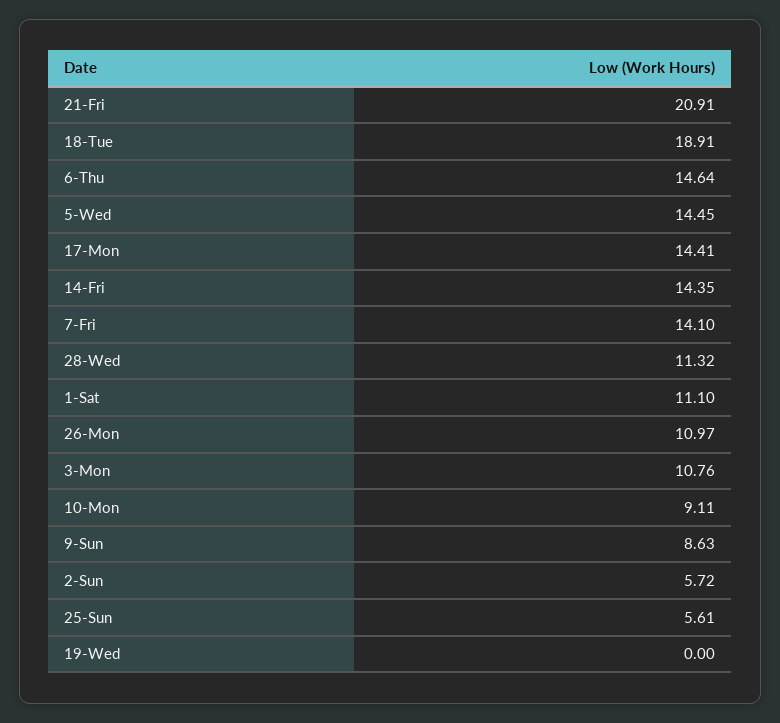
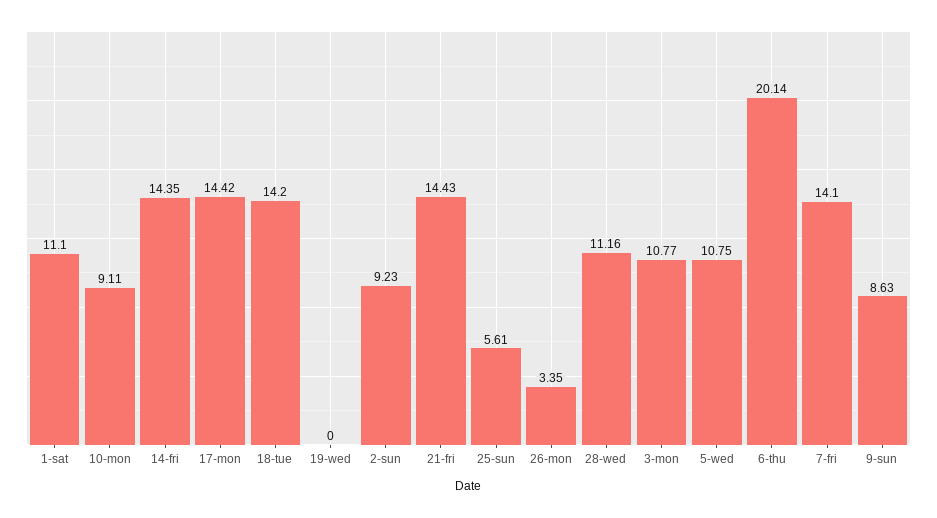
21-Fri: 20.91 -> 14.43
18-Tue: 18.91 -> 14.2
6-Thu: 14.64 -> 20.14
5-Wed: 14.45 -> 10.75
17-Mon: 14.41 -> 14.42
28-Wed: 11.32 -> 11.16
26-Mon: 10.97 -> 3.35
3-Mon: 10.76 -> 10.77
2-Sun: 5.72 -> 9.23

